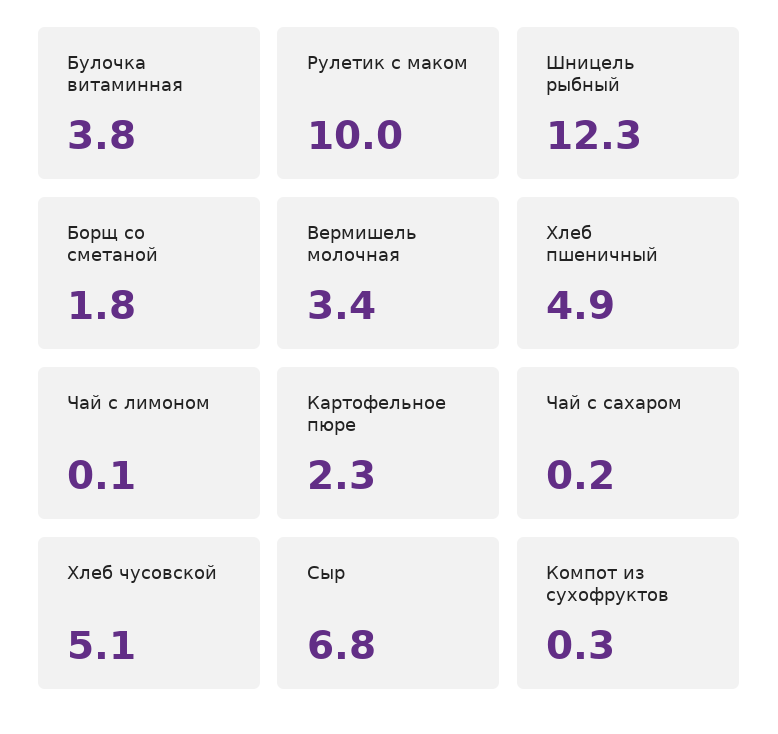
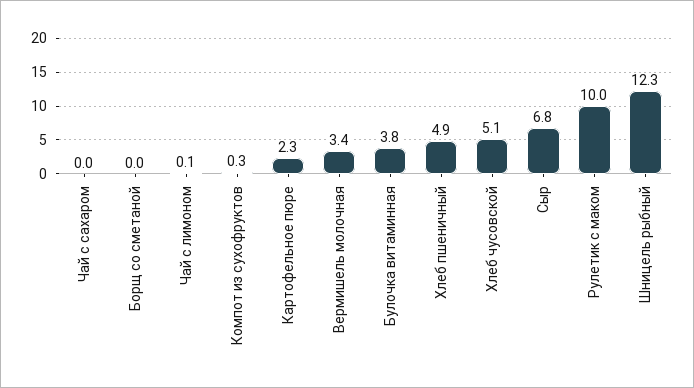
Борщ со сметаной: 1.8 -> 0
Чай с сахаром: 0.2 -> 0

